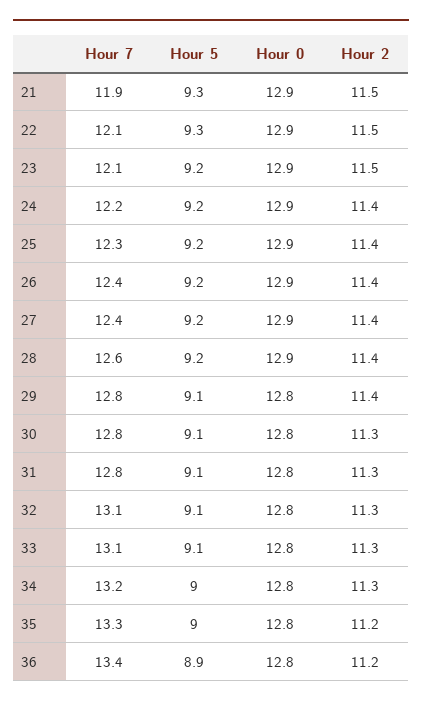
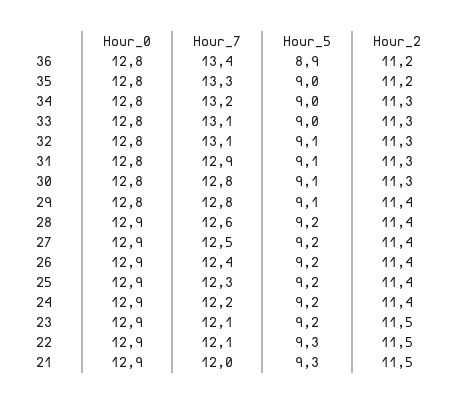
Hour 7, 21: 11.9 -> 12
Hour 7, 27: 12.4 -> 12.5
Hour 7, 31: 12.8 -> 12.9
Hour 5, 33: 9.1 -> 9

